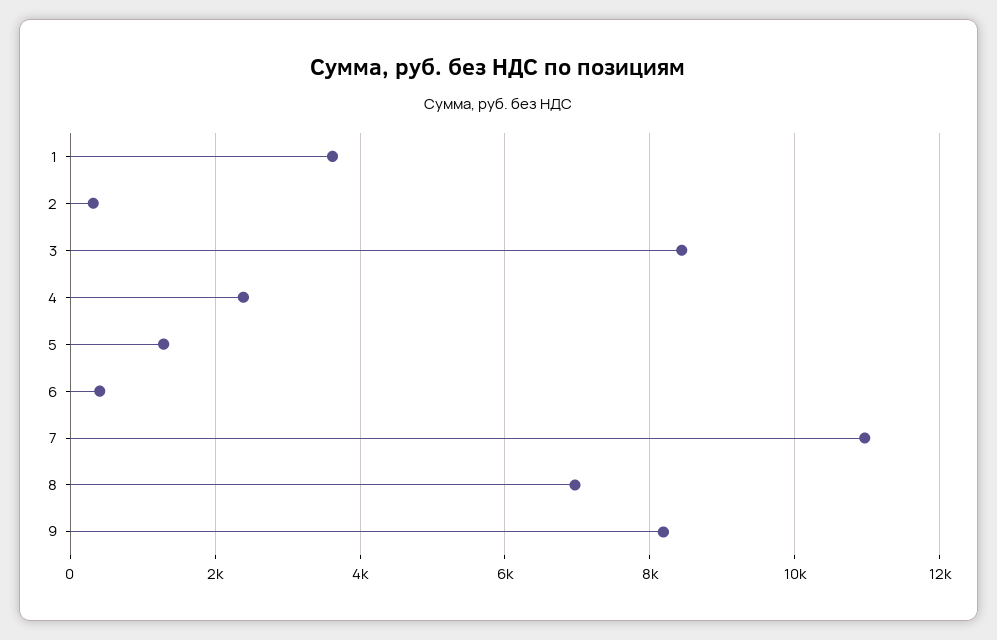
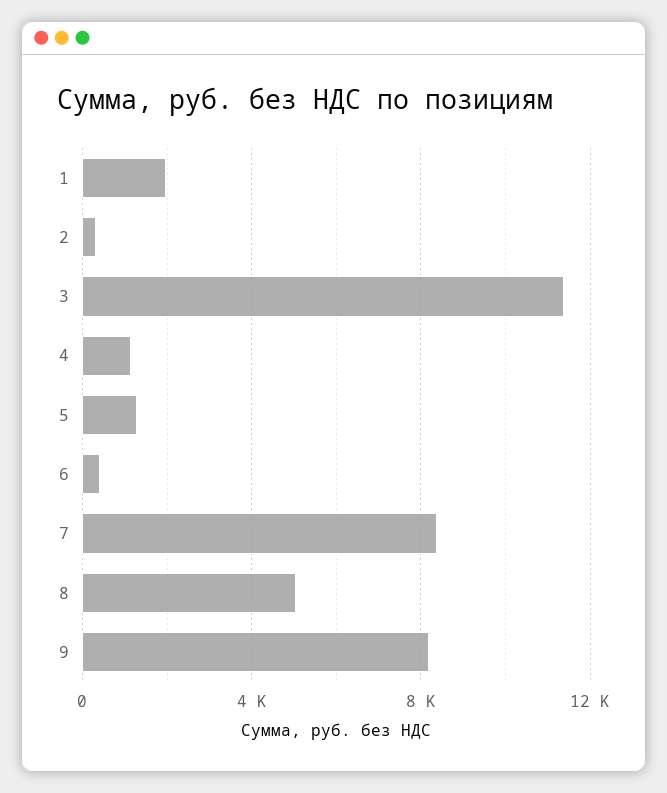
1: 3600 -> 2000
3: 8400 -> 11500
4: 2400 -> 1000
7: 11000 -> 8500
8: 7000 -> 5000

